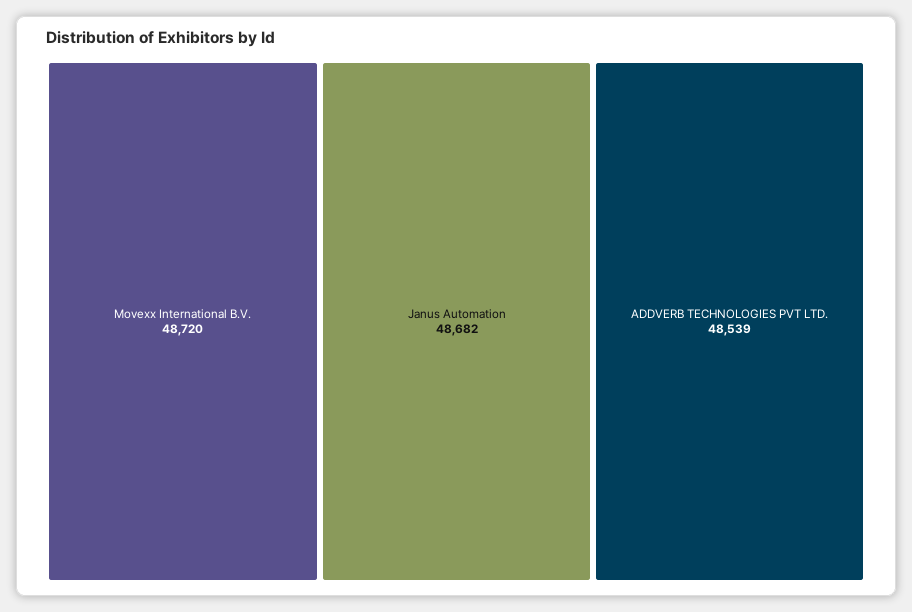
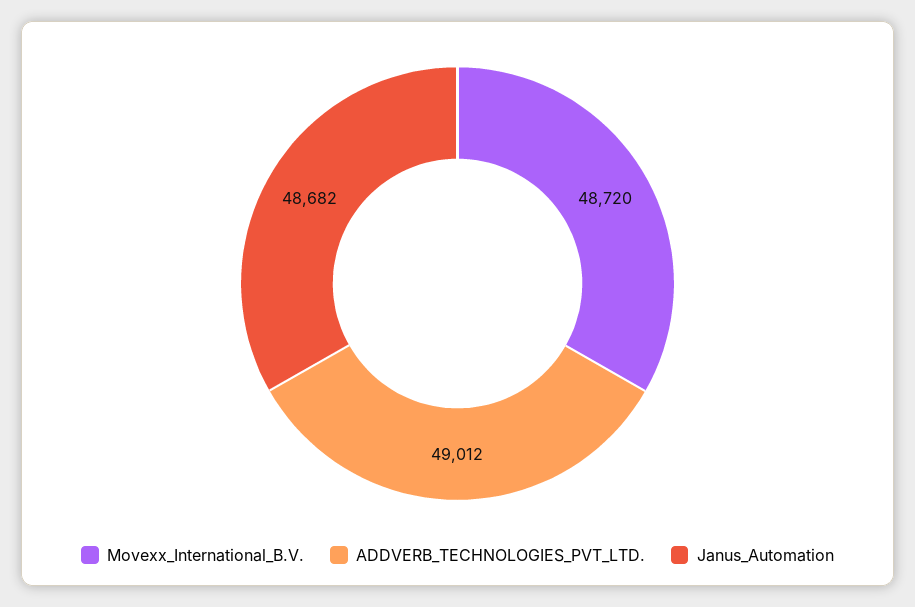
ADDVERB TECHNOLOGIES PVT LTD.: 48539 -> 49012

